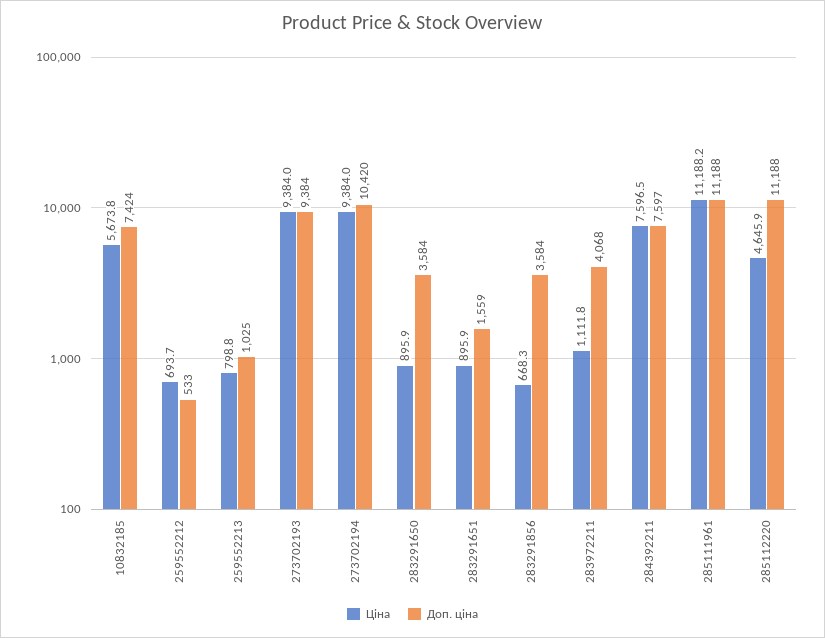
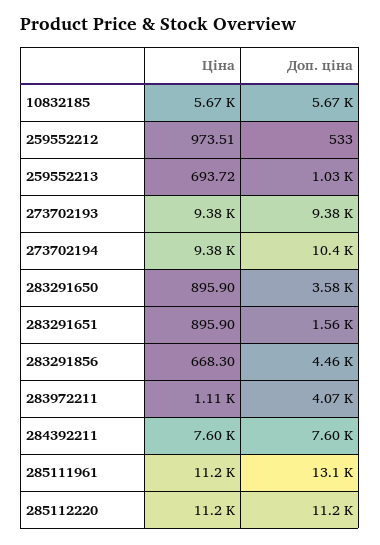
Доп. ціна, 10832185: 7424 -> 5670
Ціна, 259552212: 693.7 -> 973.51
Ціна, 259552213: 798.8 -> 693.72
Доп. ціна, 283291856: 3584 -> 4460
Доп. ціна, 285111961: 11188 -> 13100
Ціна, 285112220: 4645.9 -> 11200

